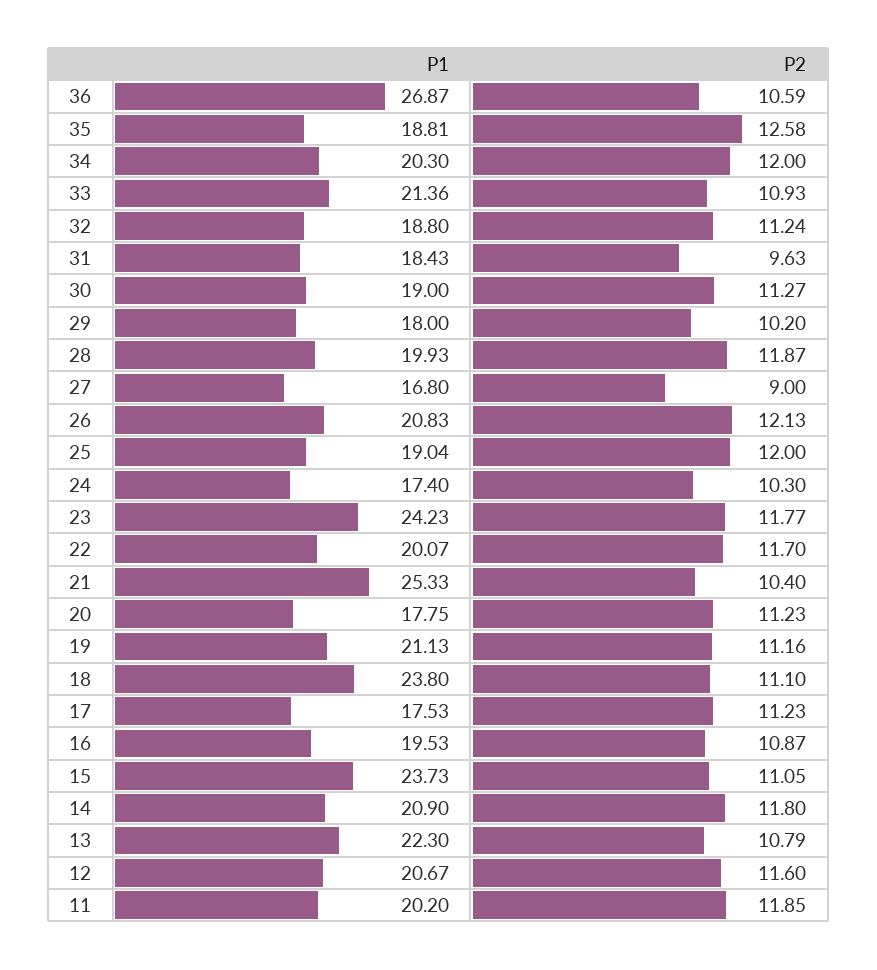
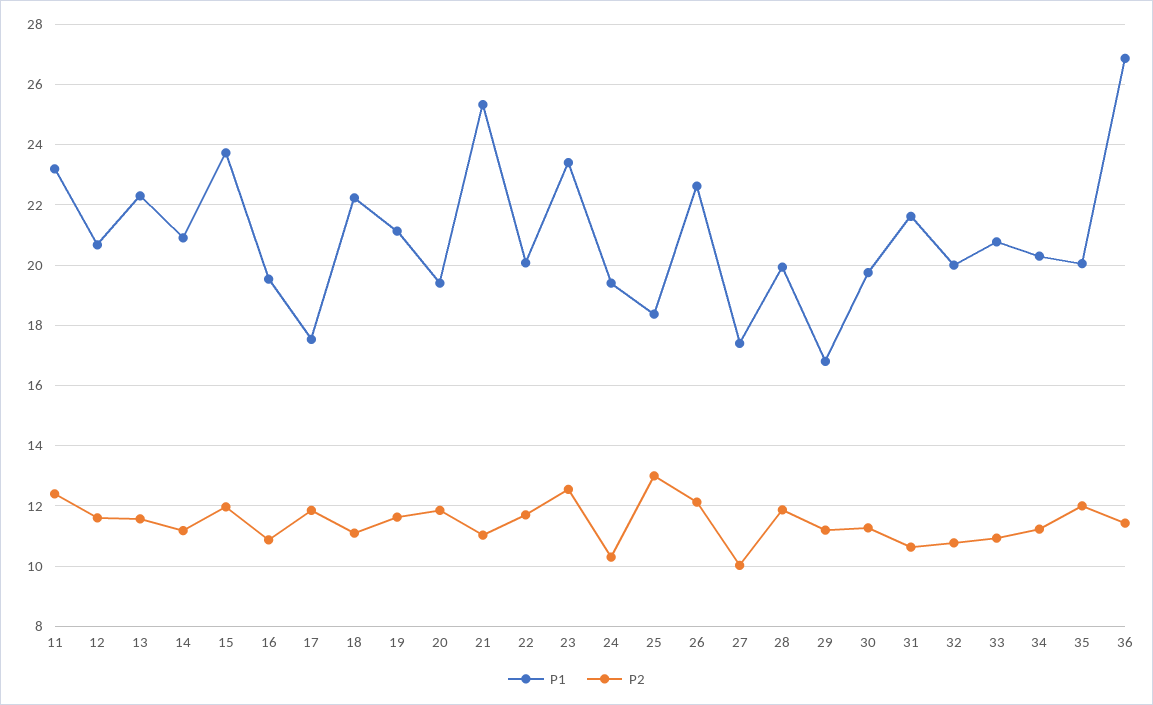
P2, 36: 10.59 -> 11.4
P1, 35: 18.81 -> 20
P2, 35: 12.58 -> 12
P2, 34: 12 -> 11.2
P1, 33: 21.36 -> 20.8
P1, 32: 18.8 -> 20
P2, 32: 11.24 -> 10.8
P1, 31: 18.43 -> 21.6
P2, 31: 9.63 -> 10.6
P1, 30: 19 -> 19.8
P1, 29: 18 -> 16.8
P2, 29: 10.2 -> 11.2
P1, 27: 16.8 -> 17.4
P2, 27: 9 -> 10
P1, 26: 20.83 -> 22.6
P1, 25: 19.04 -> 18.4
P2, 25: 12 -> 13
P1, 24: 17.4 -> 19.4
P1, 23: 24.23 -> 23.4
P2, 23: 11.77 -> 12.6
P2, 21: 10.4 -> 11
P1, 20: 17.75 -> 19.4
P2, 20: 11.23 -> 11.8
P2, 19: 11.16 -> 11.6
P1, 18: 23.8 -> 22.2
P2, 17: 11.23 -> 11.8
P2, 15: 11.05 -> 12
P2, 14: 11.8 -> 11.2
P2, 13: 10.79 -> 11.6
P1, 11: 20.2 -> 23.2
P2, 11: 11.85 -> 12.4

